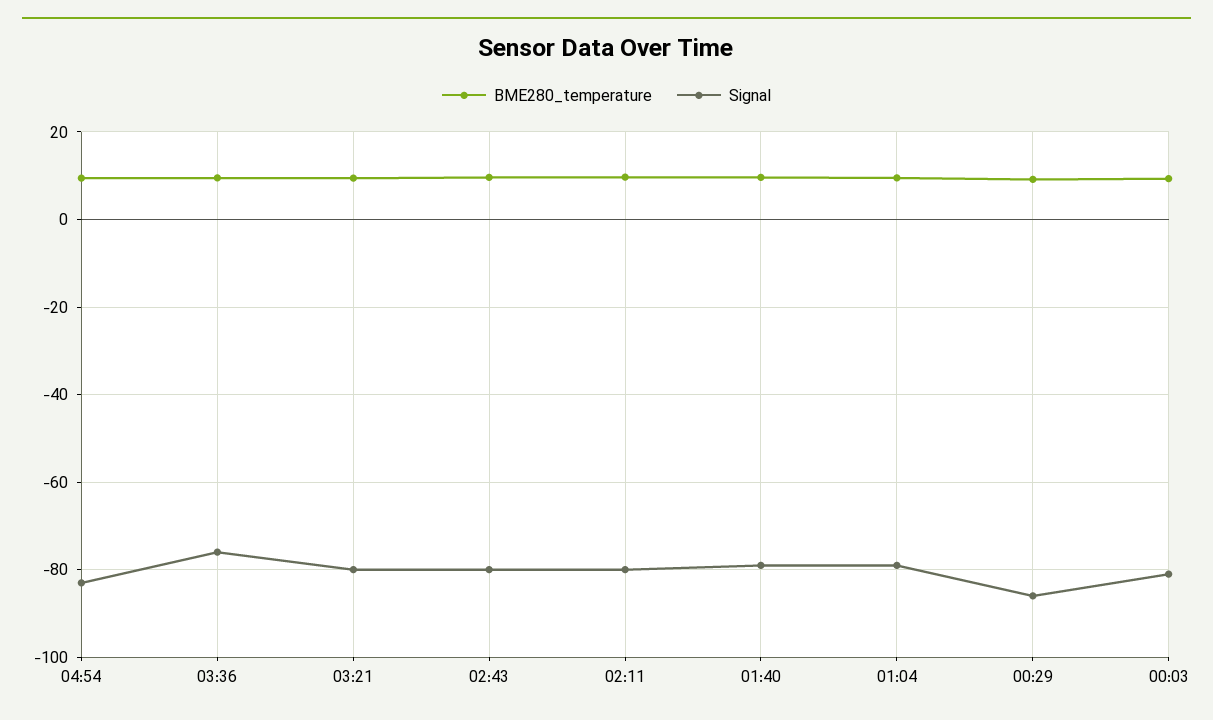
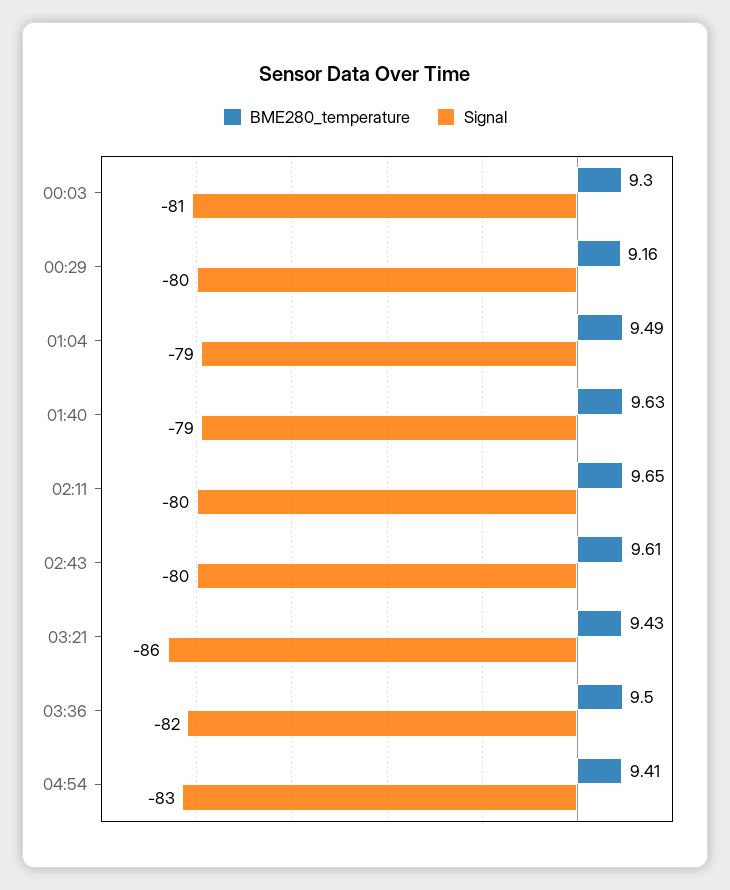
Signal, 03:36: -76 -> -82
Signal, 03:21: -80 -> -86
Signal, 00:29: -86 -> -80

